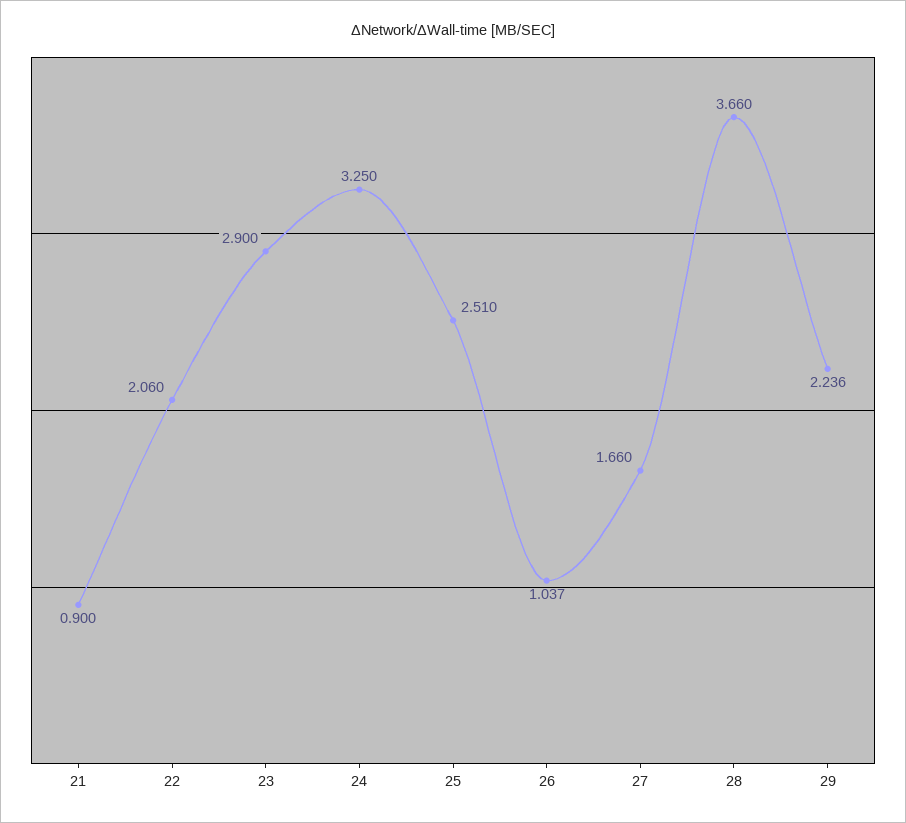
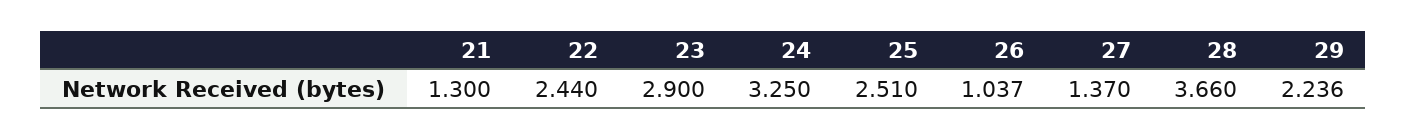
21: 0.9 -> 1.3
22: 2.06 -> 2.44
27: 1.66 -> 1.37

